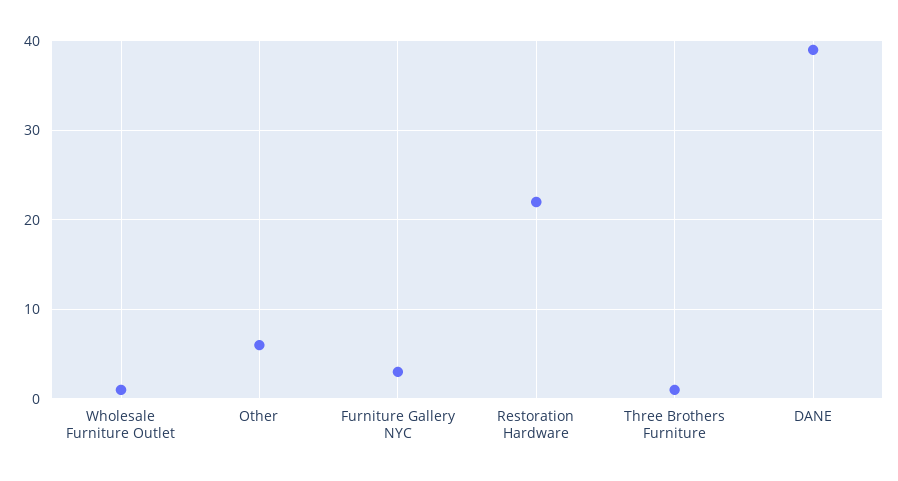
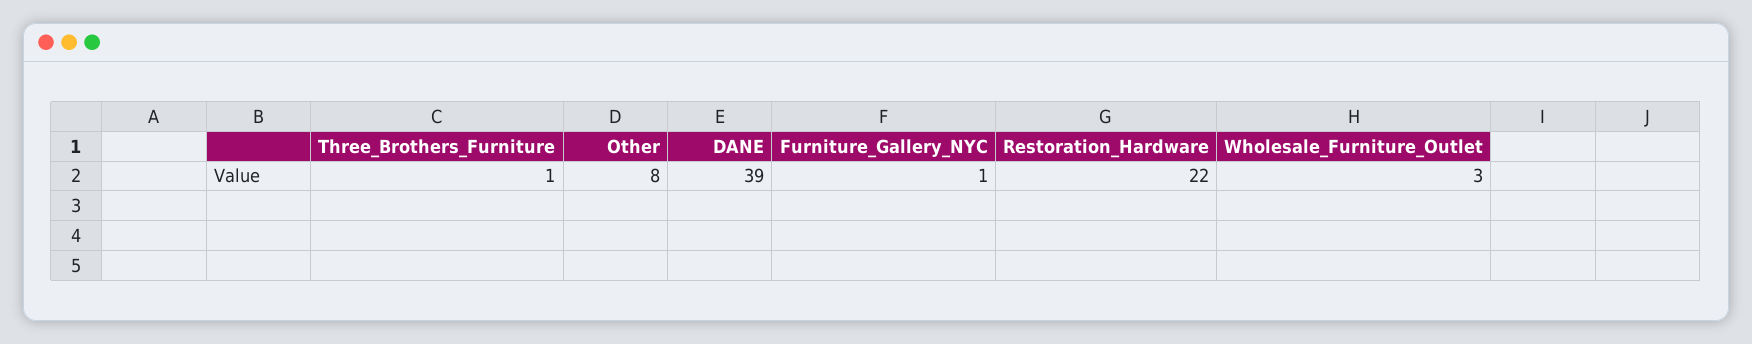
Wholesale Furniture Outlet: 1 -> 3
Other: 6 -> 8
Furniture Gallery NYC: 3 -> 1

